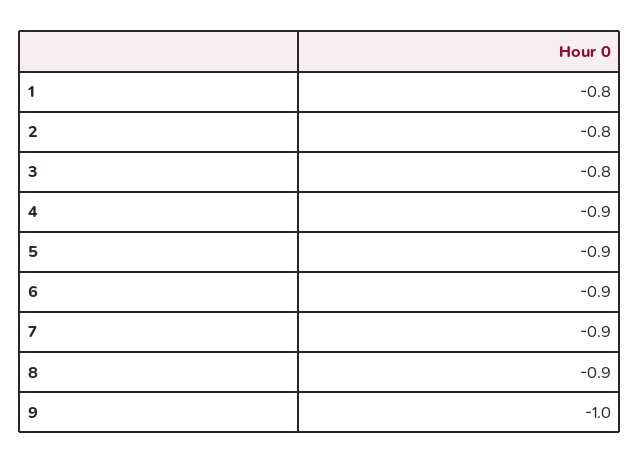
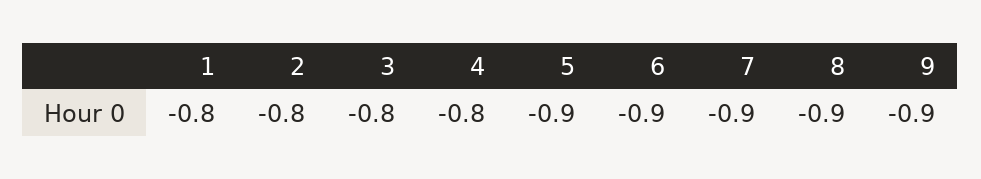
4: -0.9 -> -0.8
9: -1 -> -0.9

